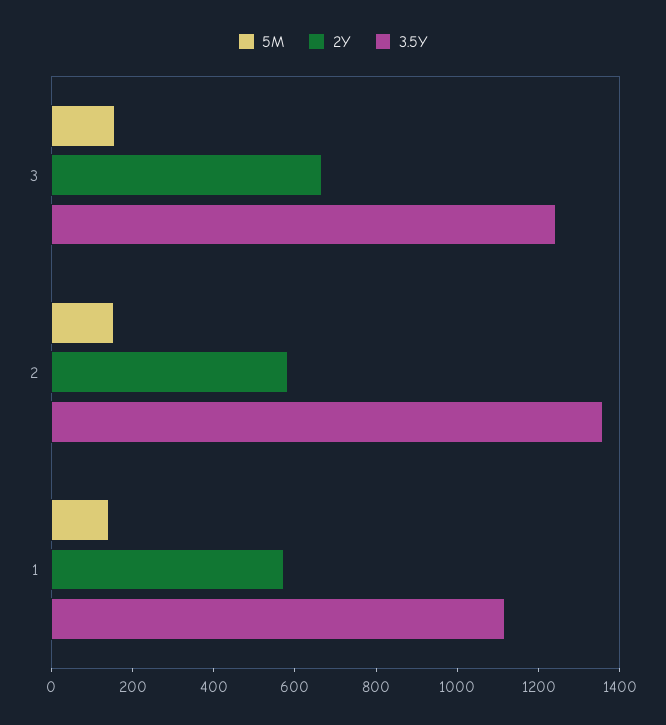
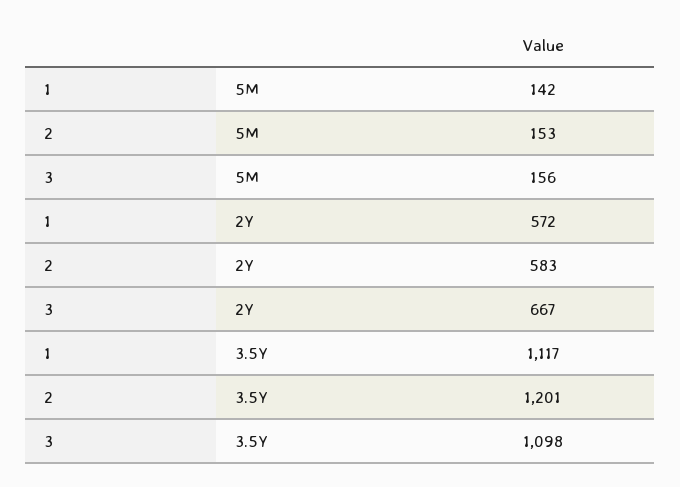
3.5Y, 3: 1250 -> 1098
3.5Y, 2: 1350 -> 1201

